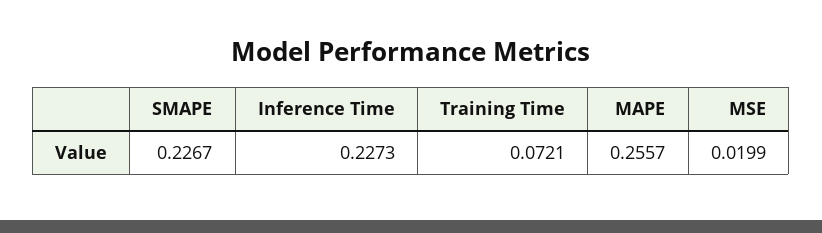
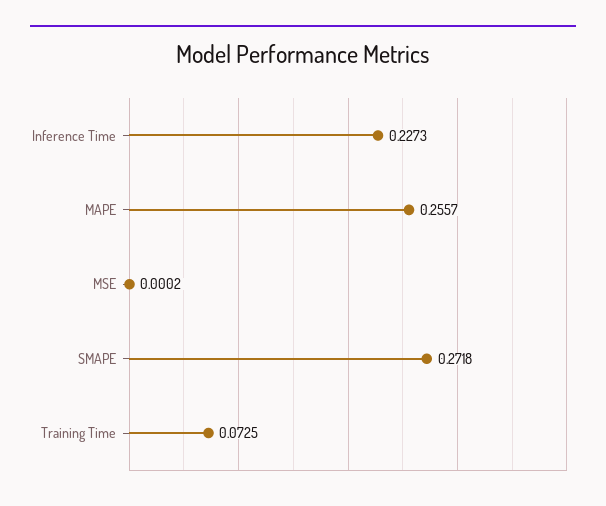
SMAPE: 0.2267 -> 0.2718
Training Time: 0.0721 -> 0.0725
MSE: 0.0199 -> 0.0002

